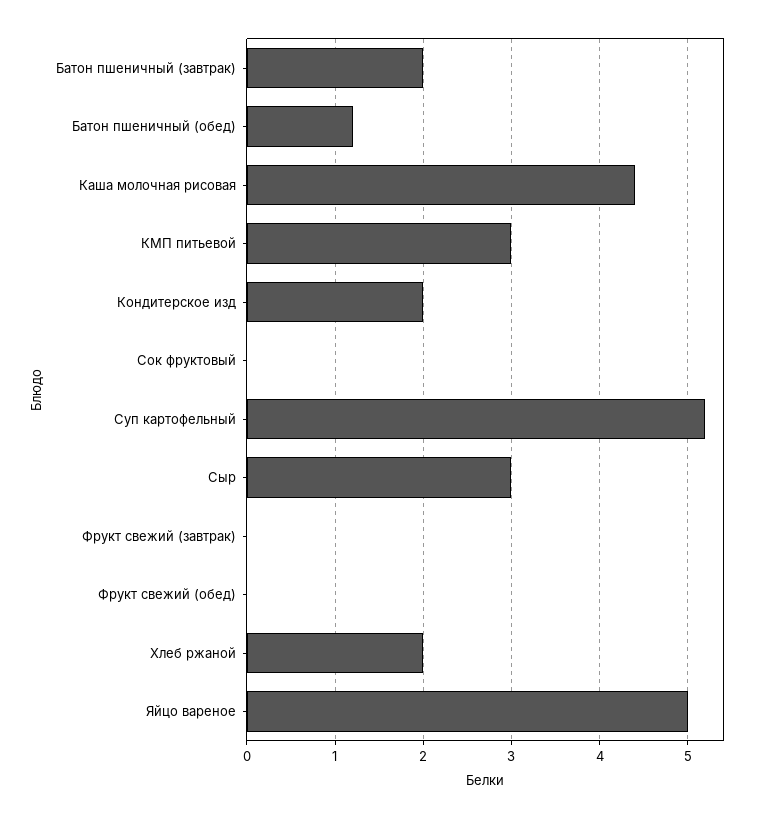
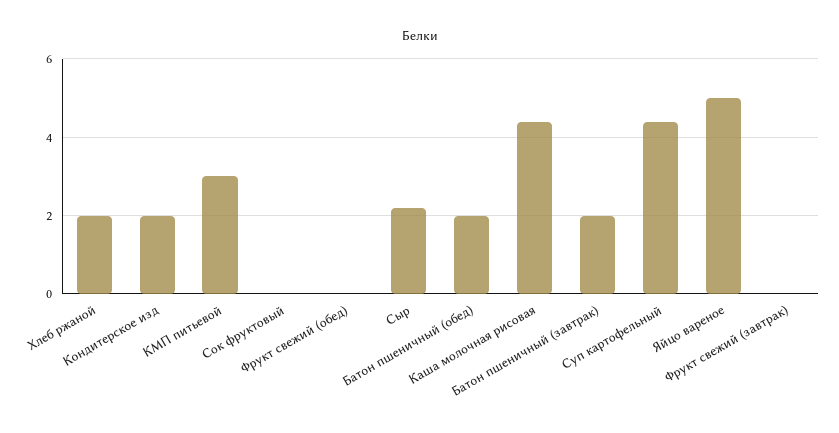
Батон пшеничный (обед): 1.2 -> 2
Суп картофельный: 5.2 -> 4.4
Сыр: 3 -> 2.2

